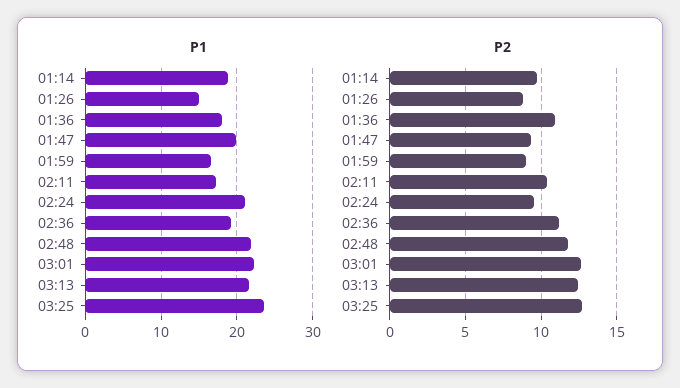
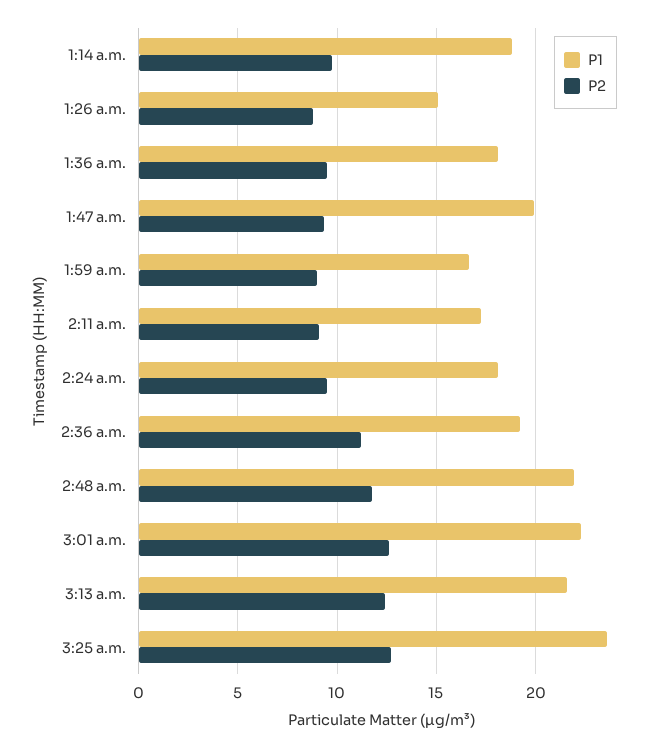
P1, 02:24: 21 -> 18
P2, 01:36: 11 -> 9.5
P2, 02:11: 10.5 -> 9

